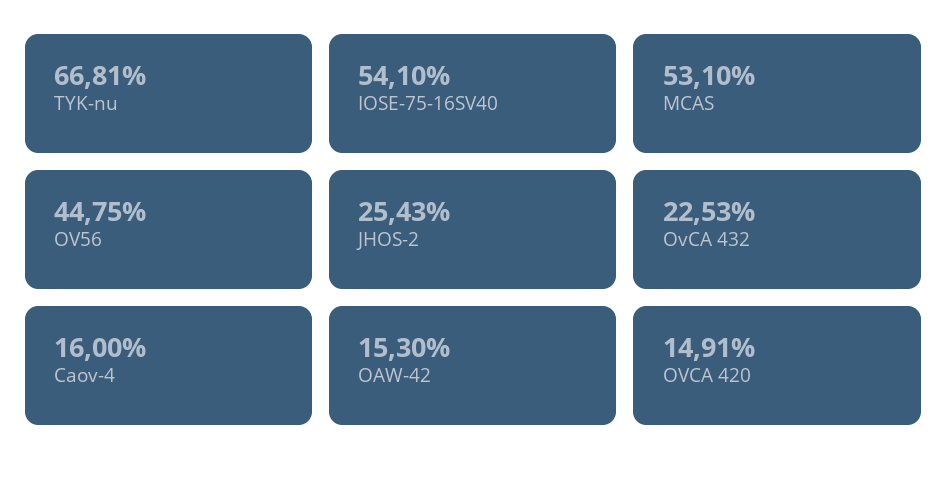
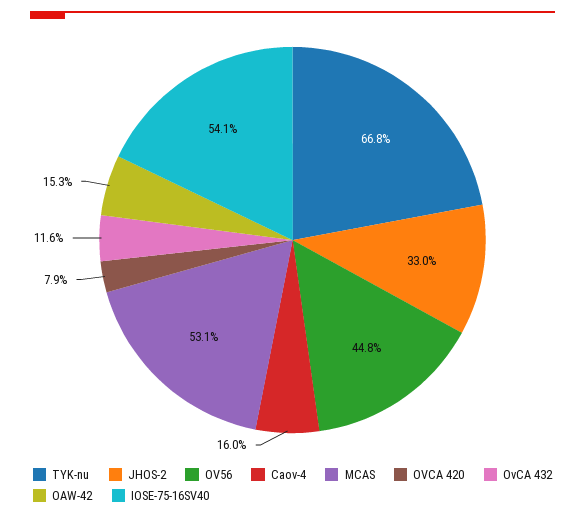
JHOS-2: 25.43 -> 33
OvCA 432: 22.53 -> 11.6
OVCA 420: 14.91 -> 7.9

